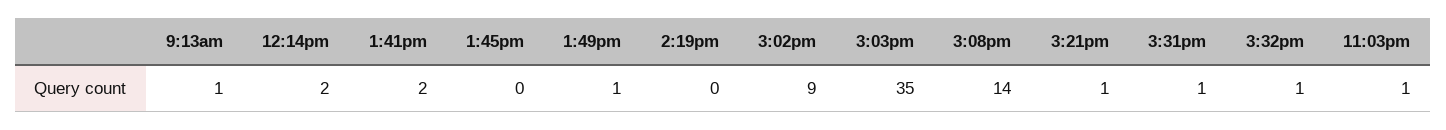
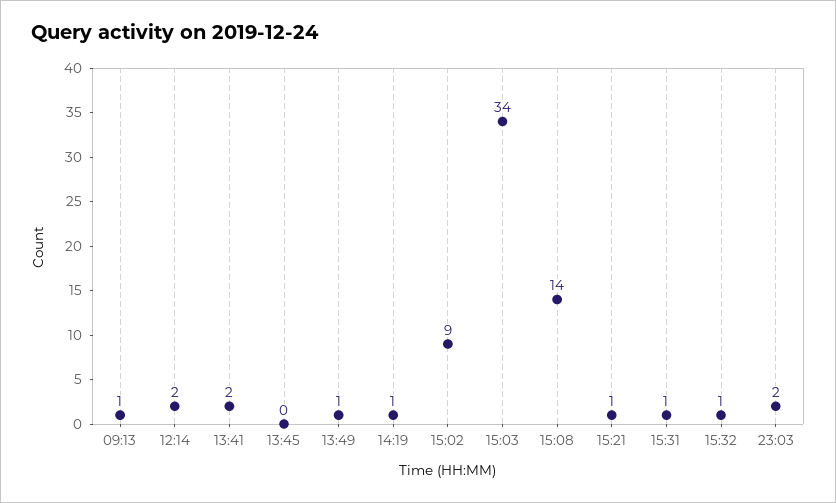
2:19pm: 0 -> 1
3:03pm: 35 -> 34
11:03pm: 1 -> 2

